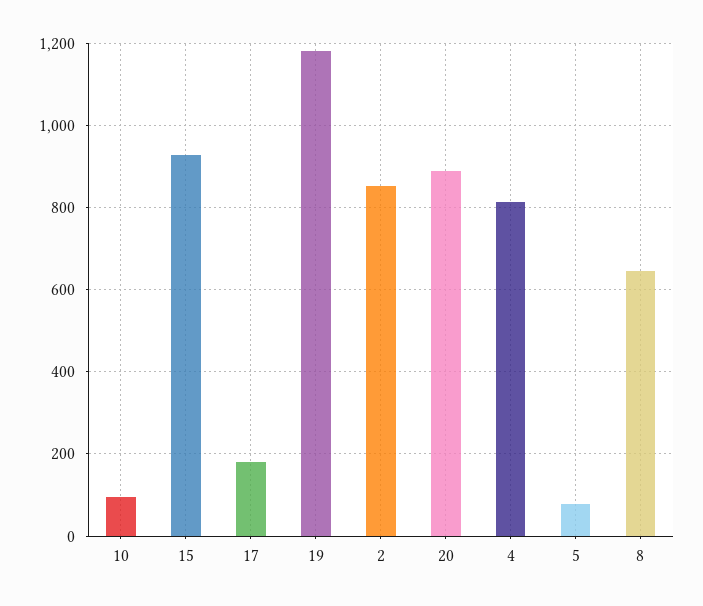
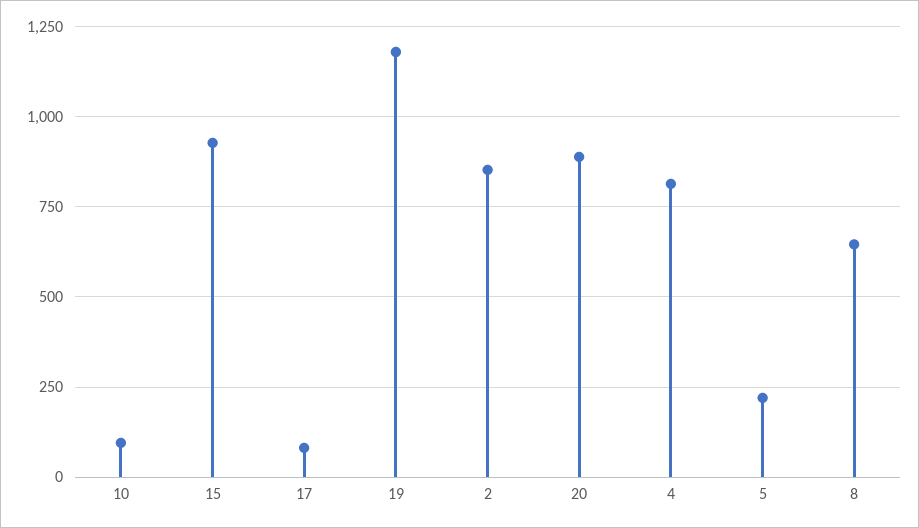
17: 180 -> 75
5: 80 -> 225

